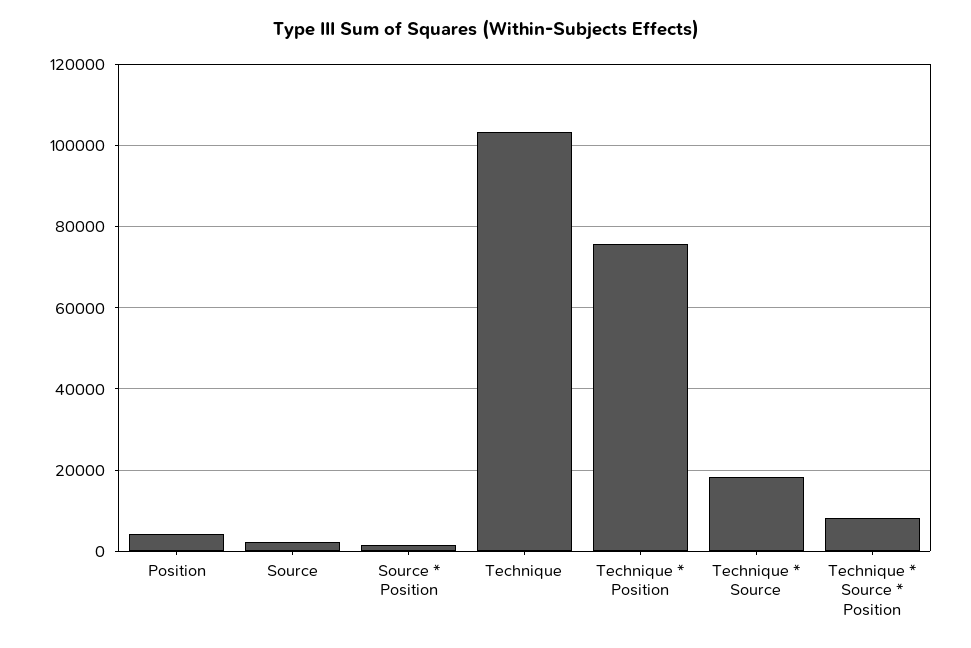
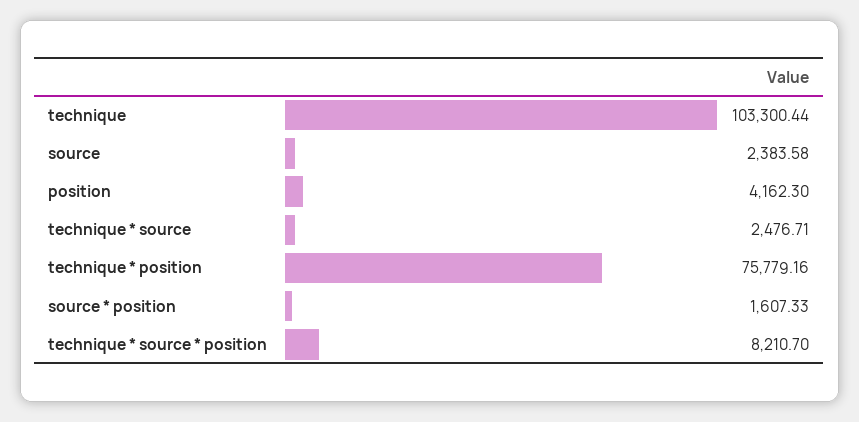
Technique * Source: 18000 -> 2476.71

